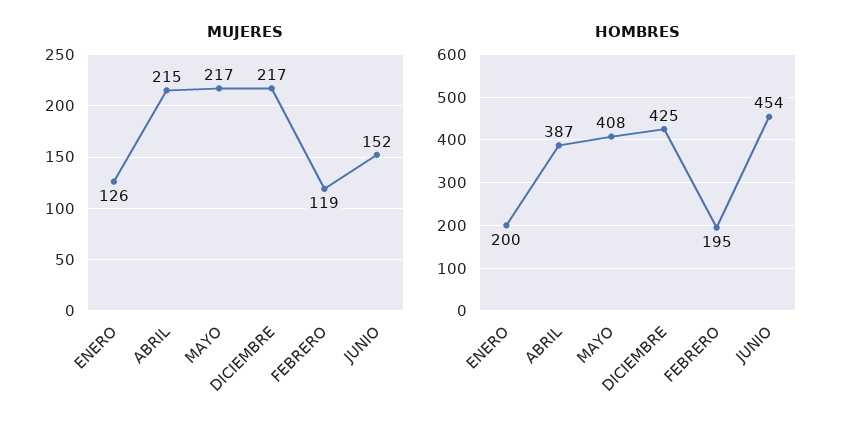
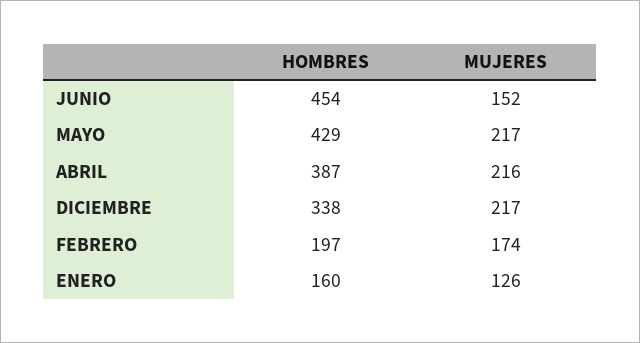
MUJERES, ABRIL: 215 -> 216
MUJERES, FEBRERO: 119 -> 174
HOMBRES, ENERO: 200 -> 160
HOMBRES, MAYO: 408 -> 429
HOMBRES, DICIEMBRE: 425 -> 338
HOMBRES, FEBRERO: 195 -> 197

